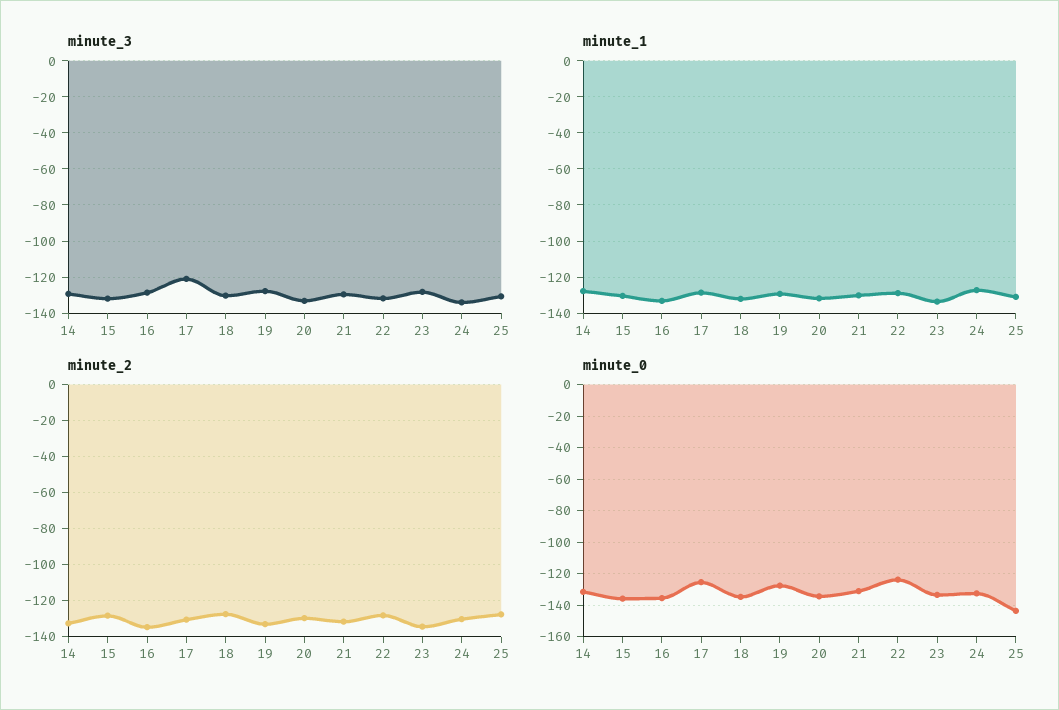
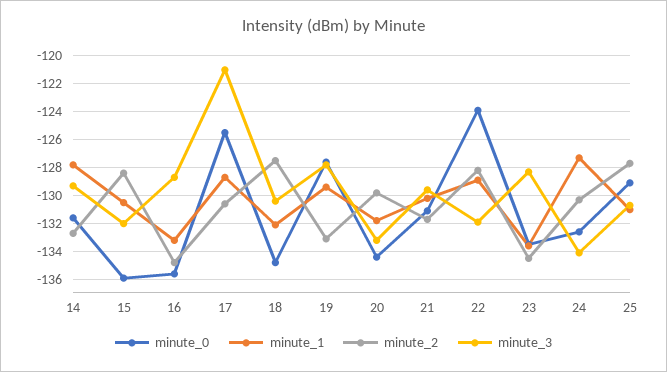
minute_0, 25: -145 -> -129

